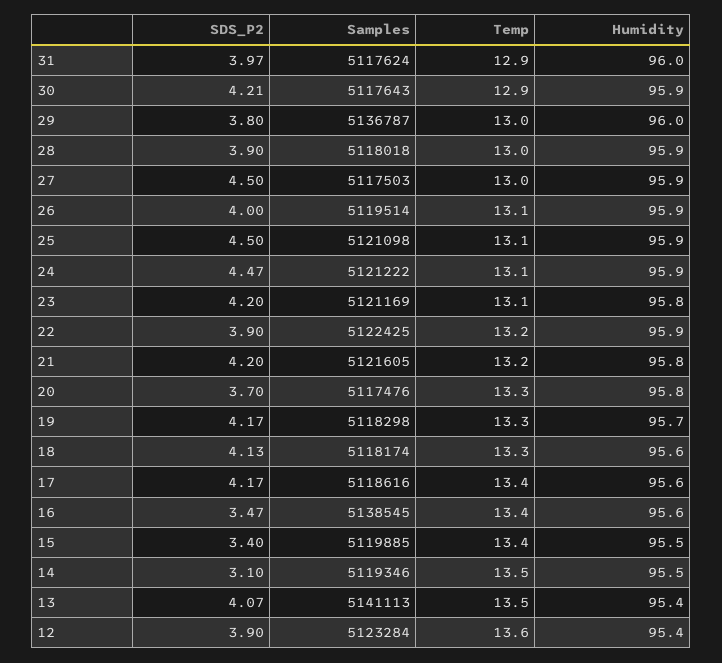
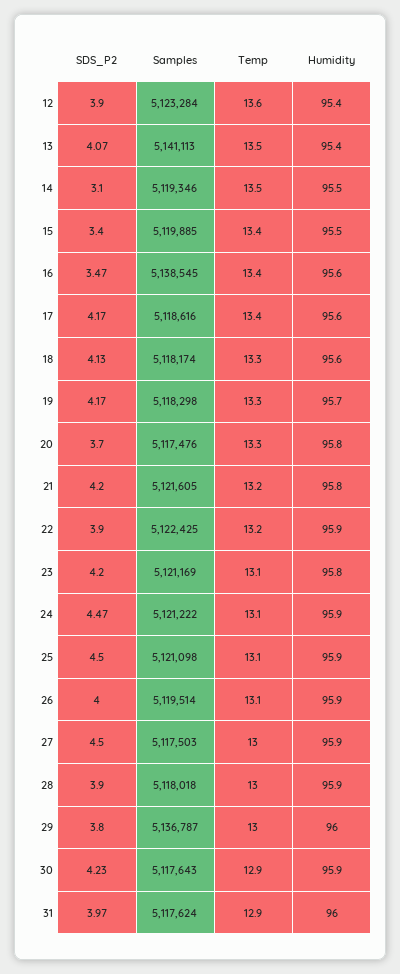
SDS_P2, 30: 4.21 -> 4.23

